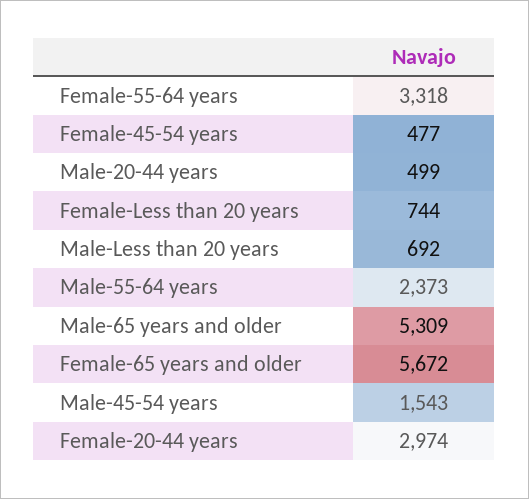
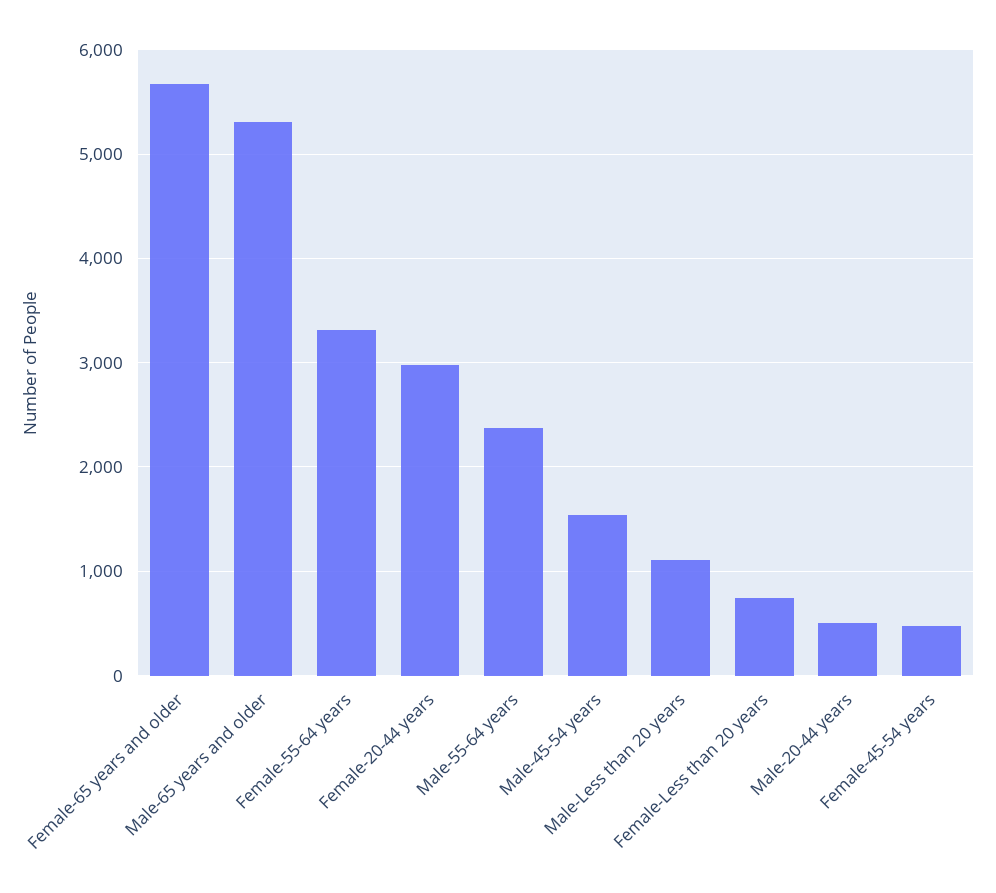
Male-Less than 20 years: 692 -> 1100

